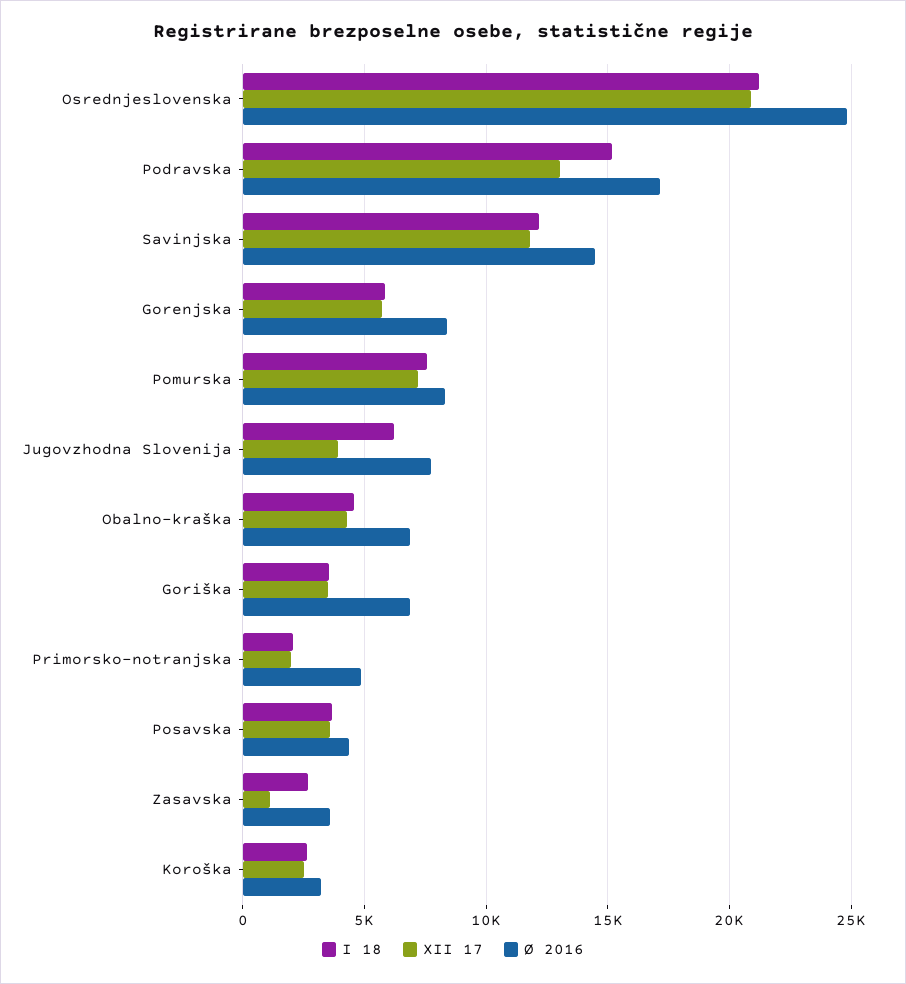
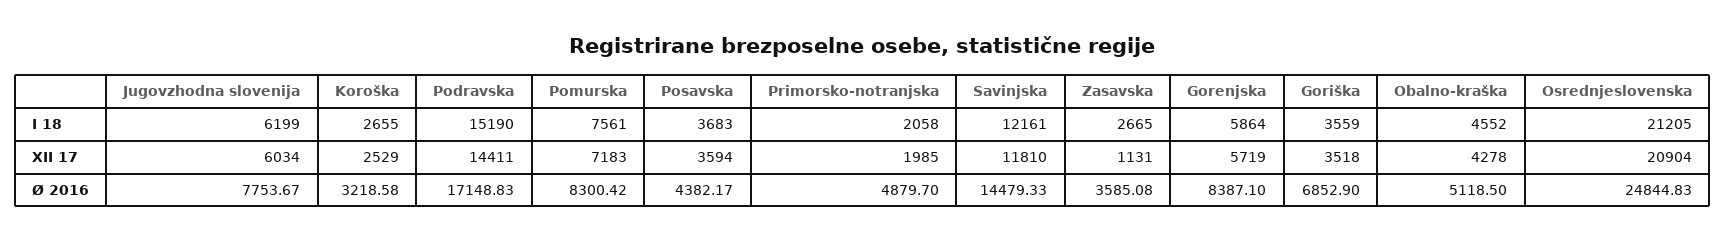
XII 17, Podravska: 13000 -> 14411
XII 17, Jugovzhodna Slovenija: 4000 -> 6034
Ø 2016, Obalno-kraška: 7000 -> 5118.5

